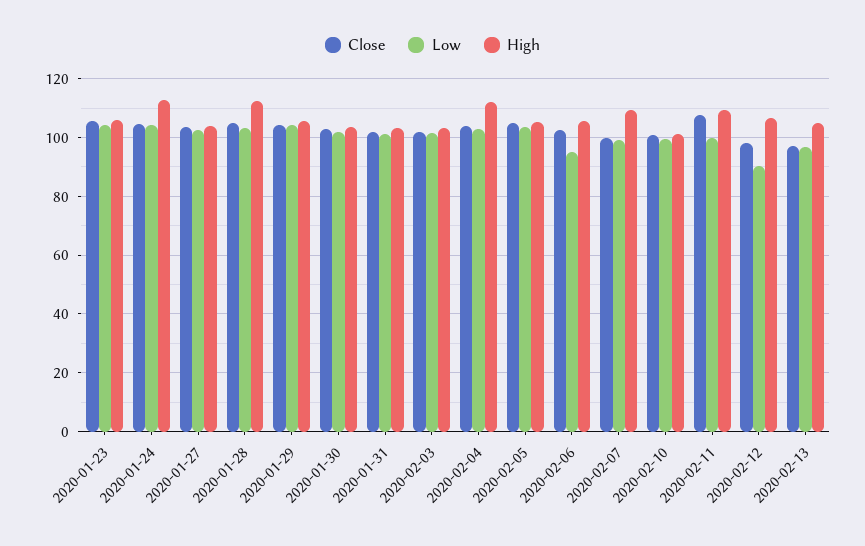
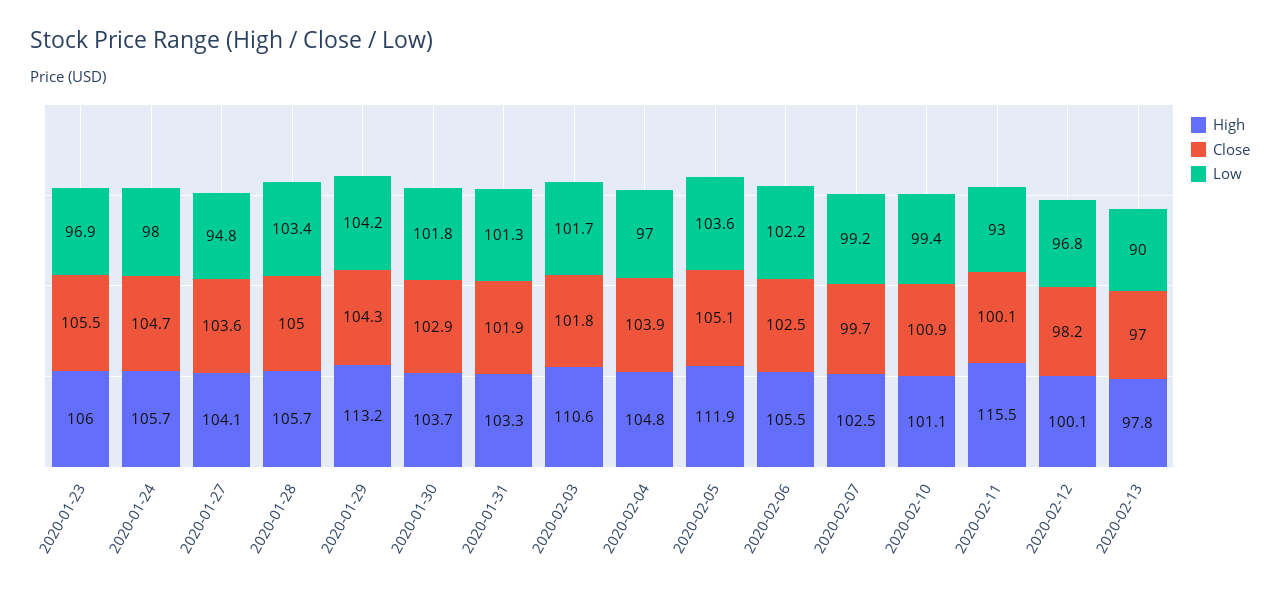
Low, 2020-01-23: 105 -> 96.9
Low, 2020-01-24: 105 -> 98
High, 2020-01-24: 112.5 -> 105.7
Low, 2020-01-27: 102.5 -> 94.8
High, 2020-01-28: 112.5 -> 105.7
High, 2020-01-29: 105 -> 113.2
High, 2020-02-03: 102.5 -> 110.6
Low, 2020-02-04: 102.5 -> 97
High, 2020-02-04: 112.5 -> 104.8
High, 2020-02-05: 105 -> 111.9
Low, 2020-02-06: 95 -> 102.2
High, 2020-02-07: 110 -> 102.5
Close, 2020-02-11: 107.5 -> 100.1
Low, 2020-02-11: 100 -> 93
High, 2020-02-11: 110 -> 115.5
Low, 2020-02-12: 90 -> 96.8
High, 2020-02-12: 107.5 -> 100.1
Low, 2020-02-13: 97.5 -> 90
High, 2020-02-13: 105 -> 97.8

